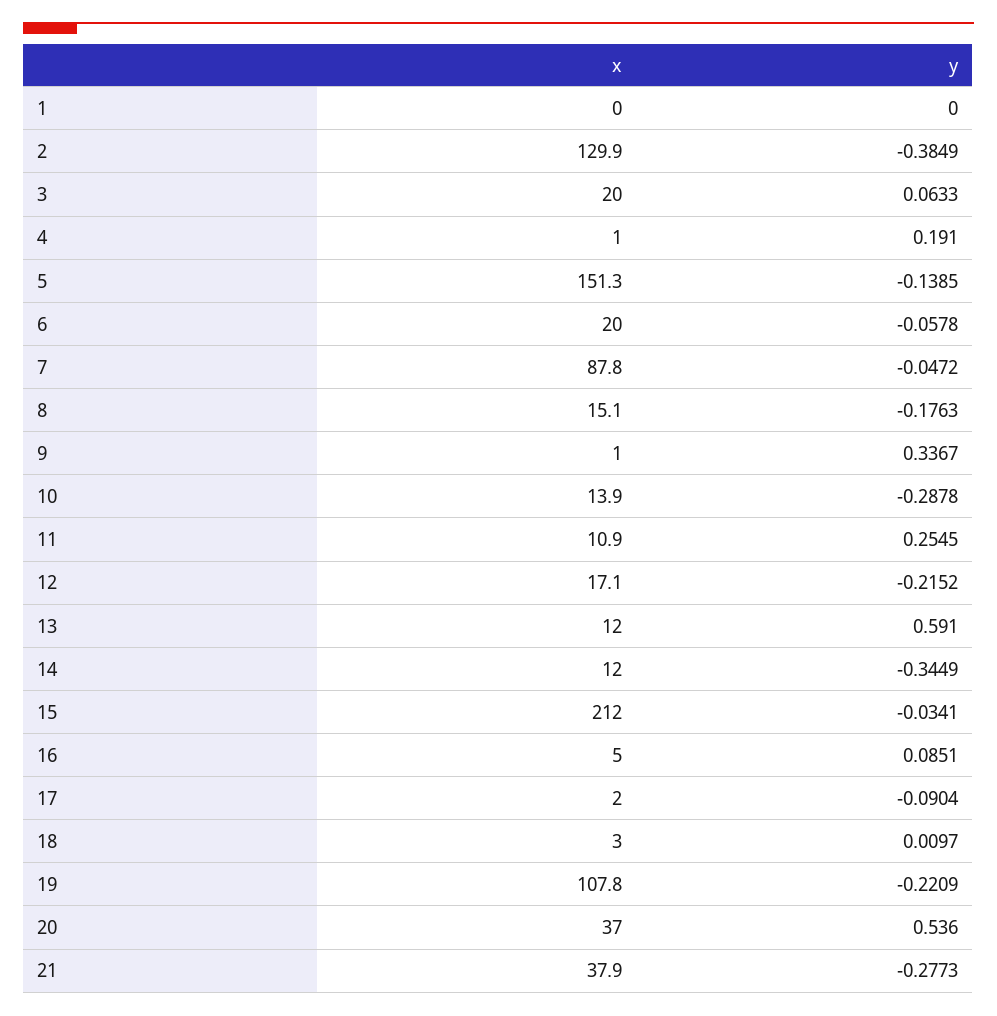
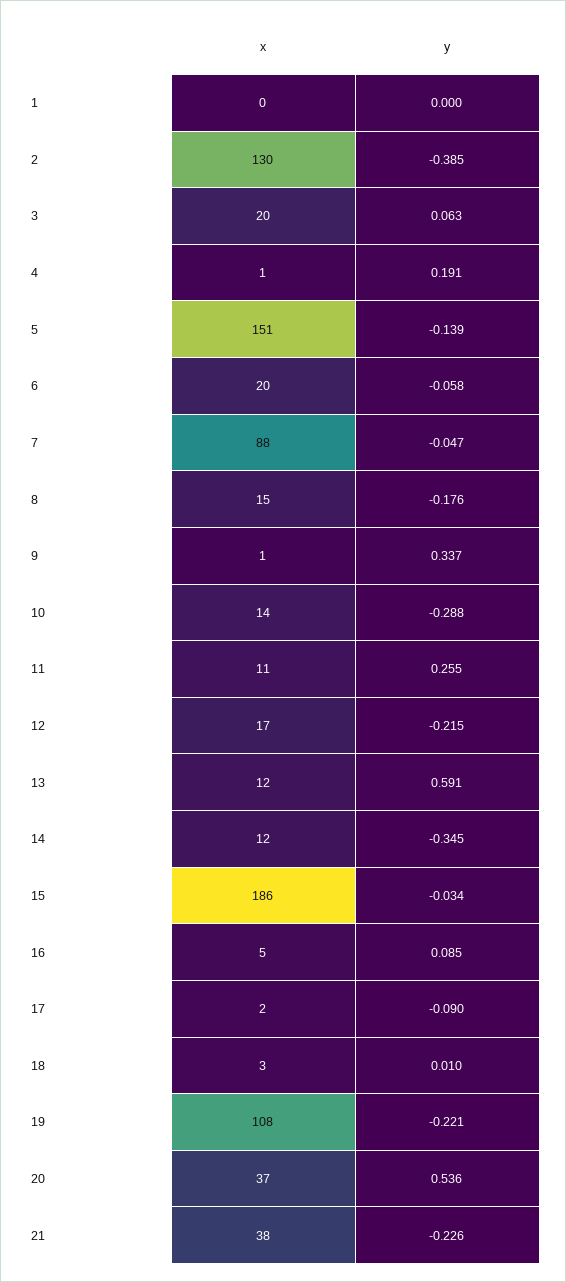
x, 15: 212 -> 186
y, 21: -0.2773 -> -0.226

